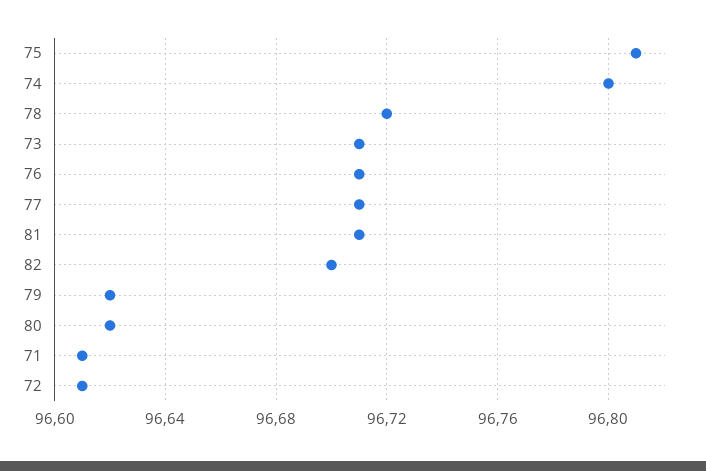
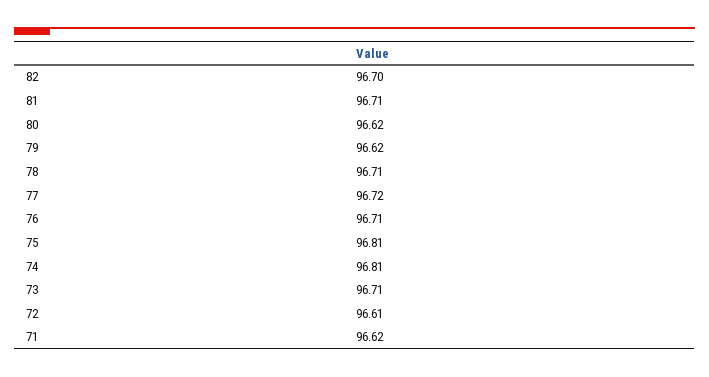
74: 96.8 -> 96.81
78: 96.72 -> 96.71
77: 96.71 -> 96.72
71: 96.61 -> 96.62

